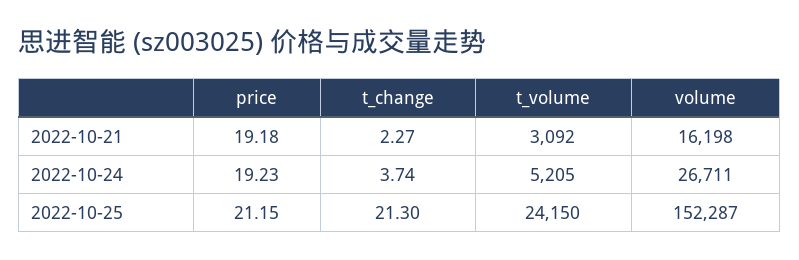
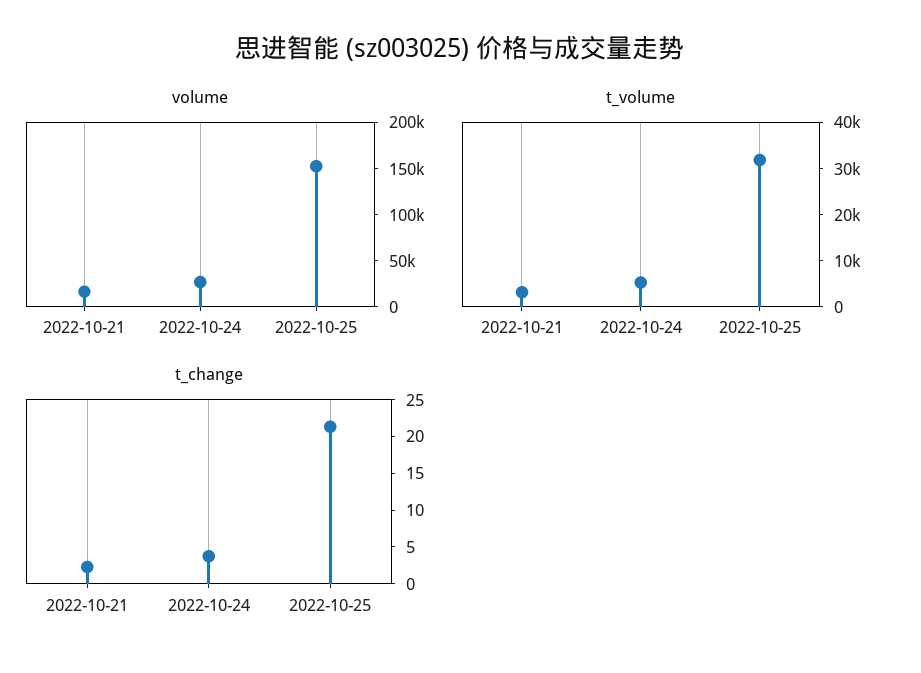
price, 2022-10-21: 19.18 -> none
price, 2022-10-24: 19.23 -> none
price, 2022-10-25: 21.15 -> none
t_volume, 2022-10-25: 24150 -> 32000

